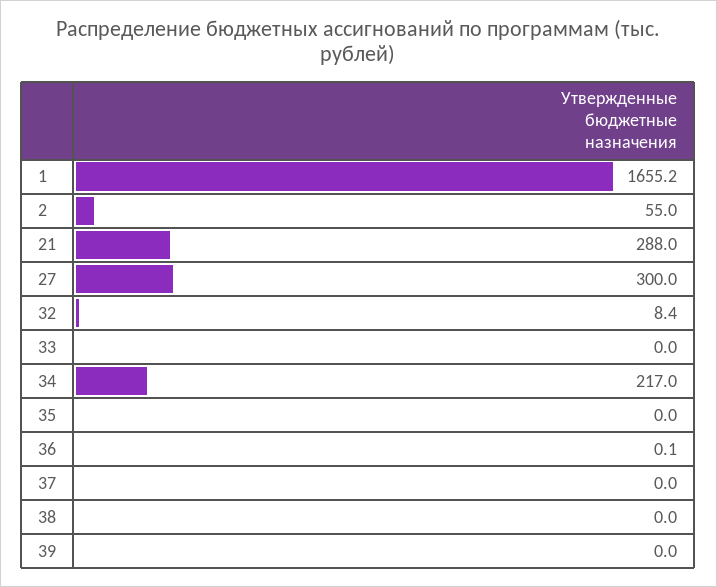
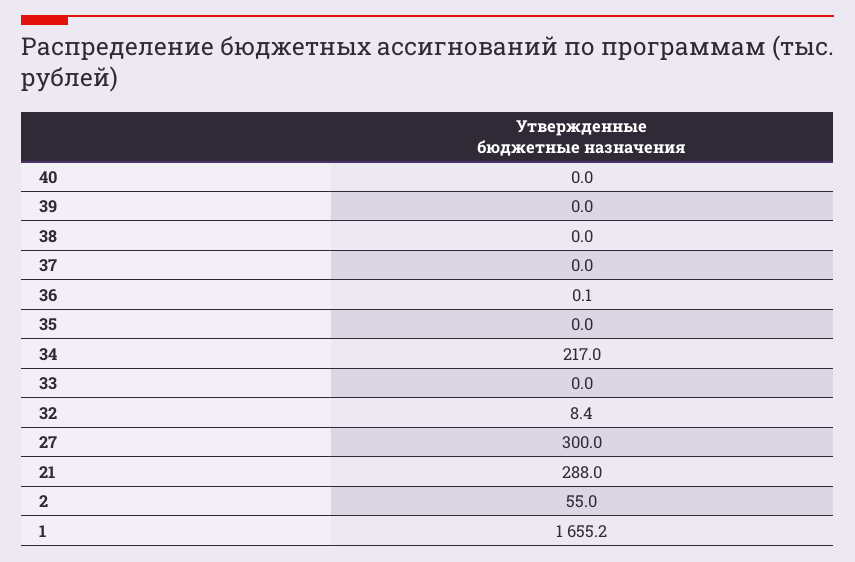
40: none -> 0

